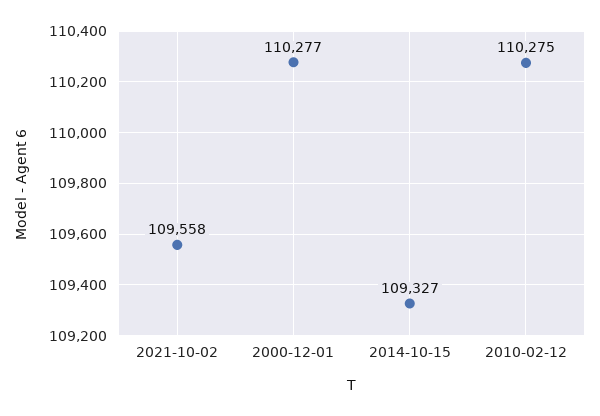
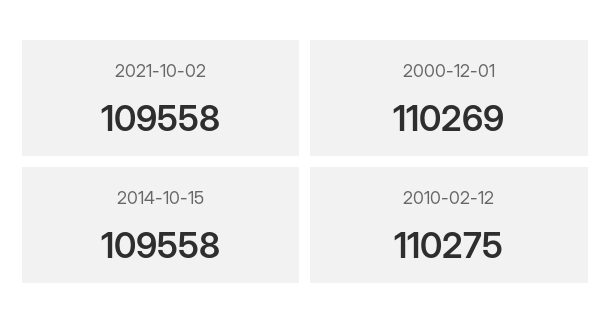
2000-12-01: 110277 -> 110269
2014-10-15: 109327 -> 109558

